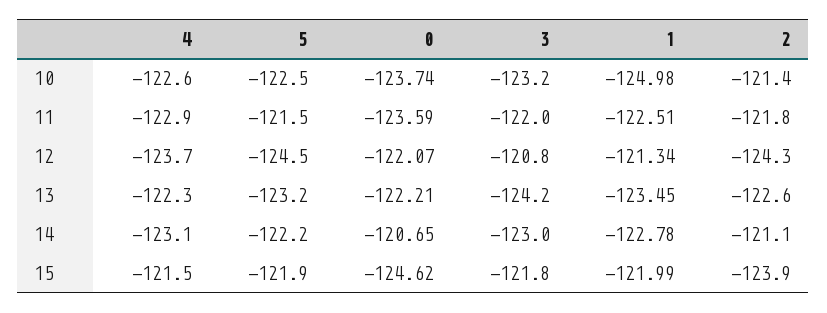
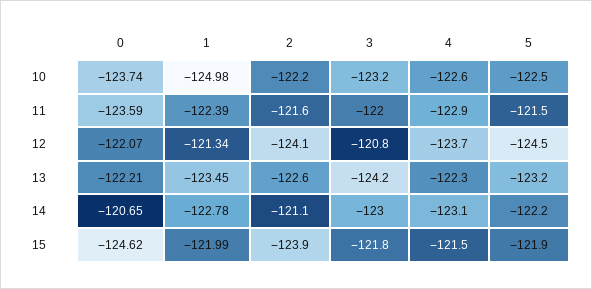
2, 10: -121.4 -> -122.2
1, 11: -122.51 -> -122.39
2, 11: -121.8 -> -121.6
2, 12: -124.3 -> -124.1

